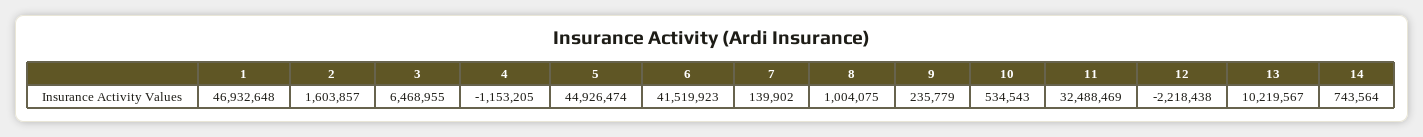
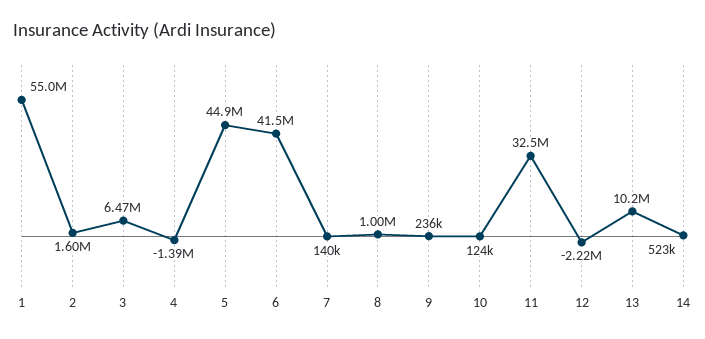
1: 46932648 -> 55000000
4: -1153205 -> -1390000
10: 534543 -> 124000
14: 743564 -> 523000

